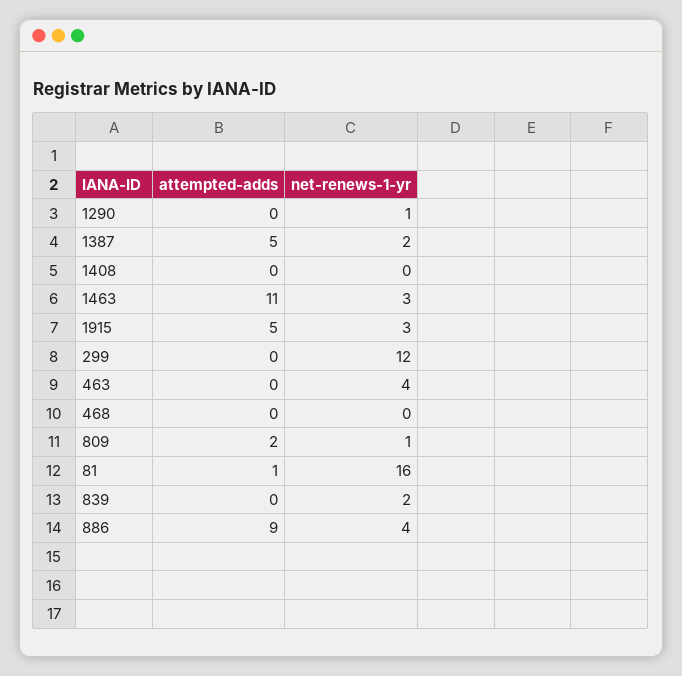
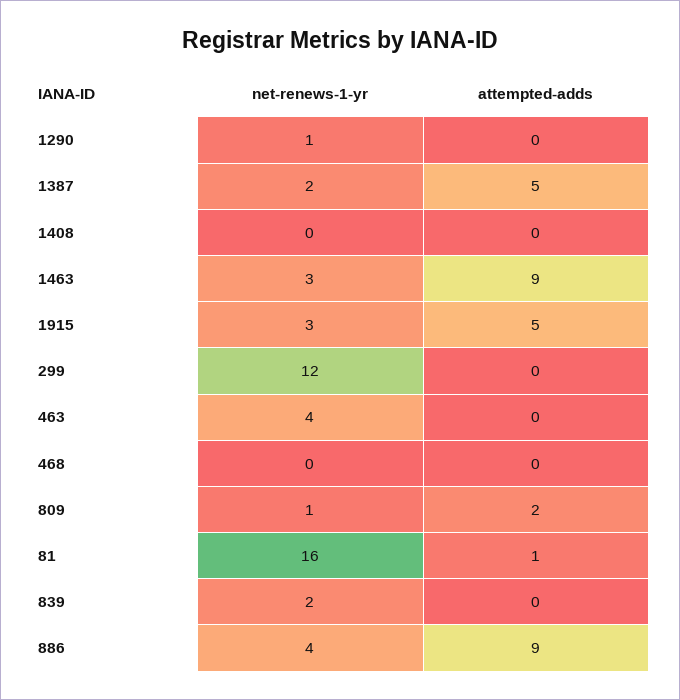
attempted-adds, 1463: 11 -> 9

